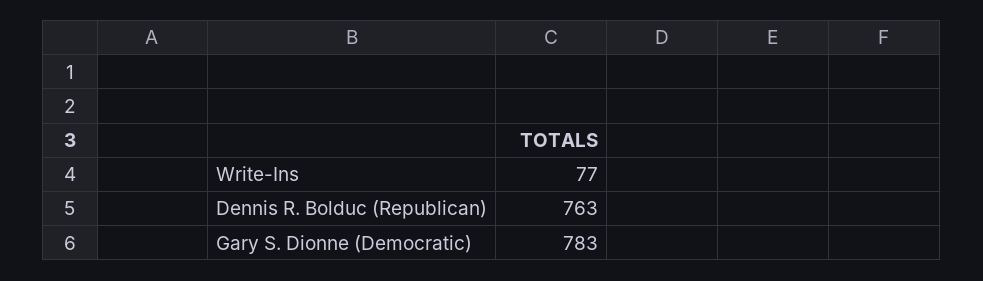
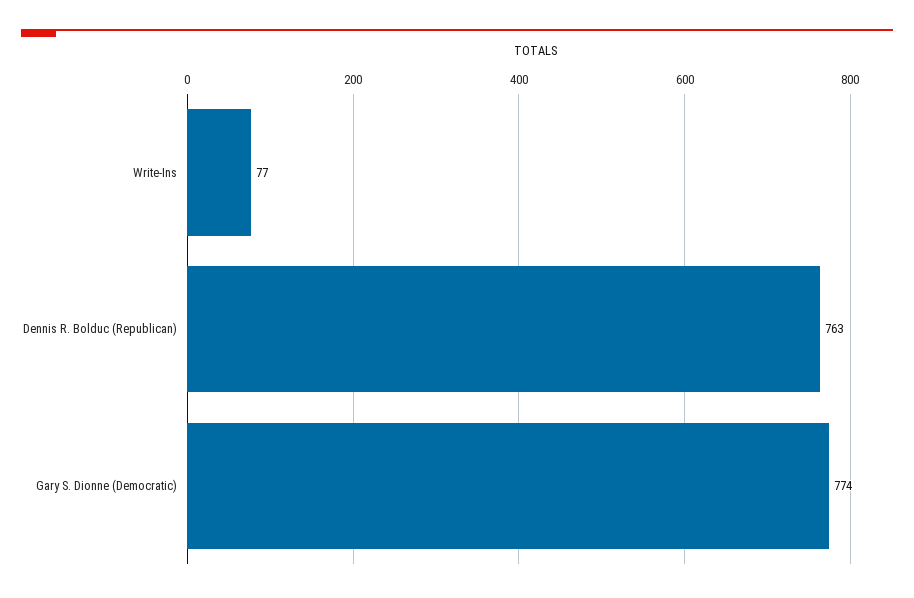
Gary S. Dionne (Democratic): 783 -> 774

